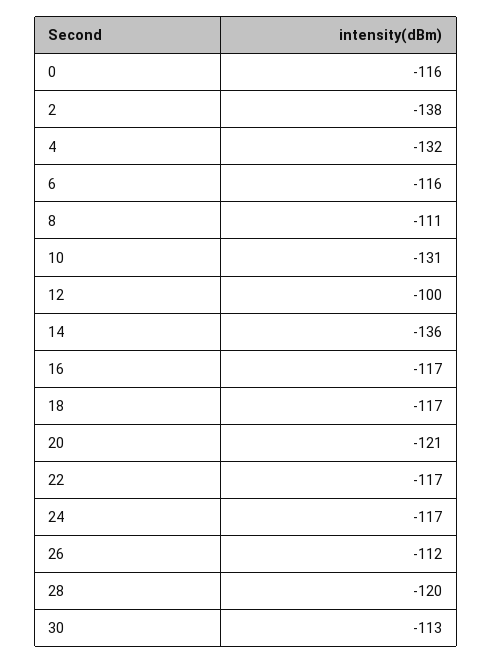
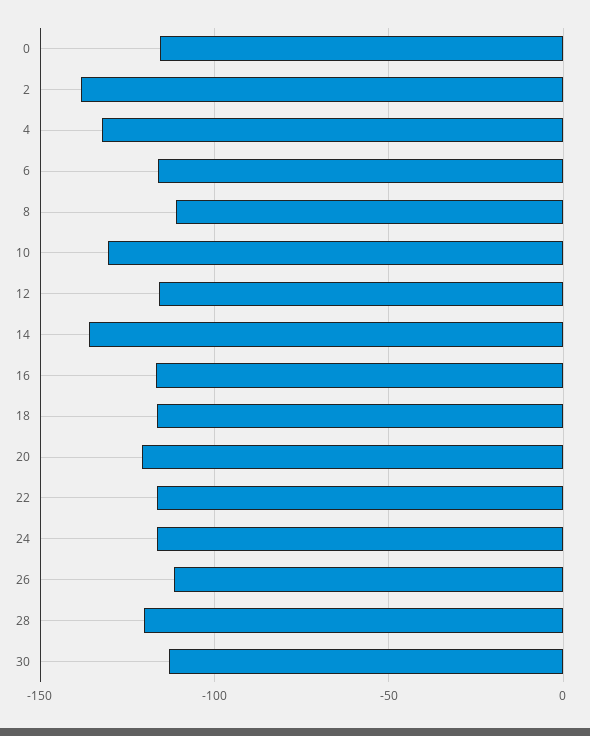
12: -100 -> -115

